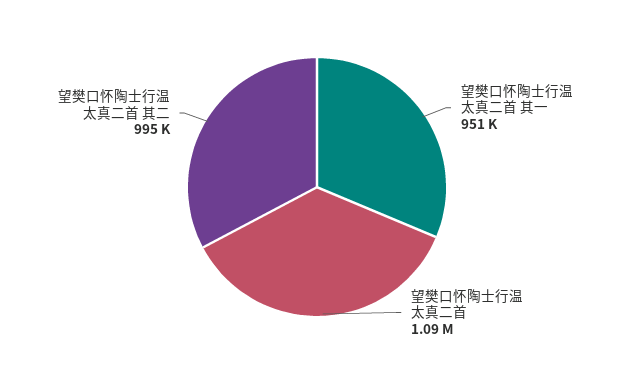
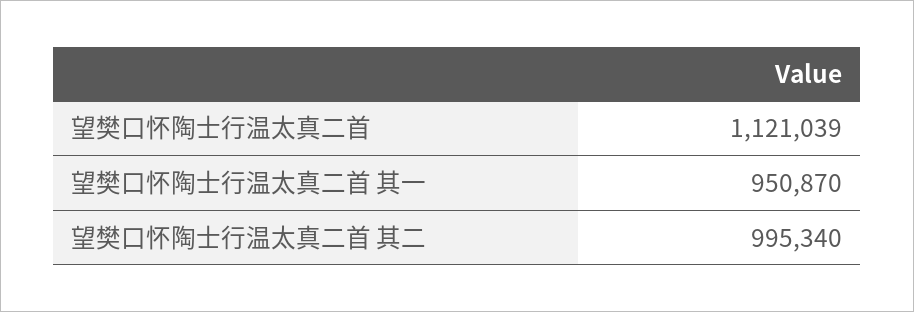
望樊口怀陶士行温太真二首: 1090000 -> 1121039

